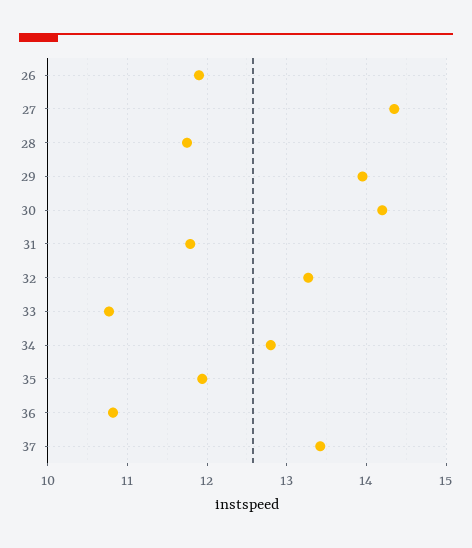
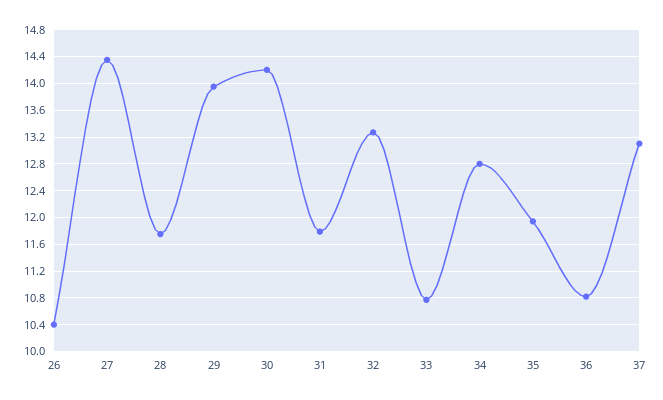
26: 11.9 -> 10.4
37: 13.4 -> 13.1

